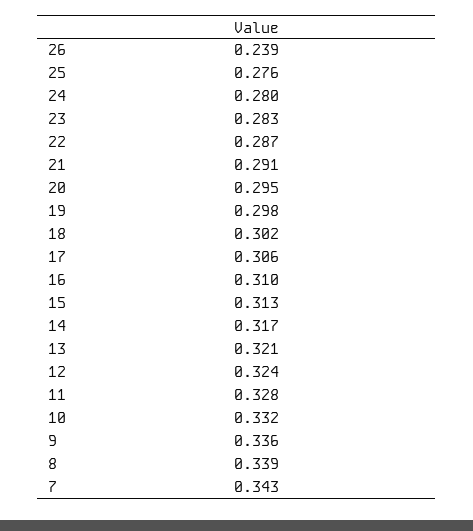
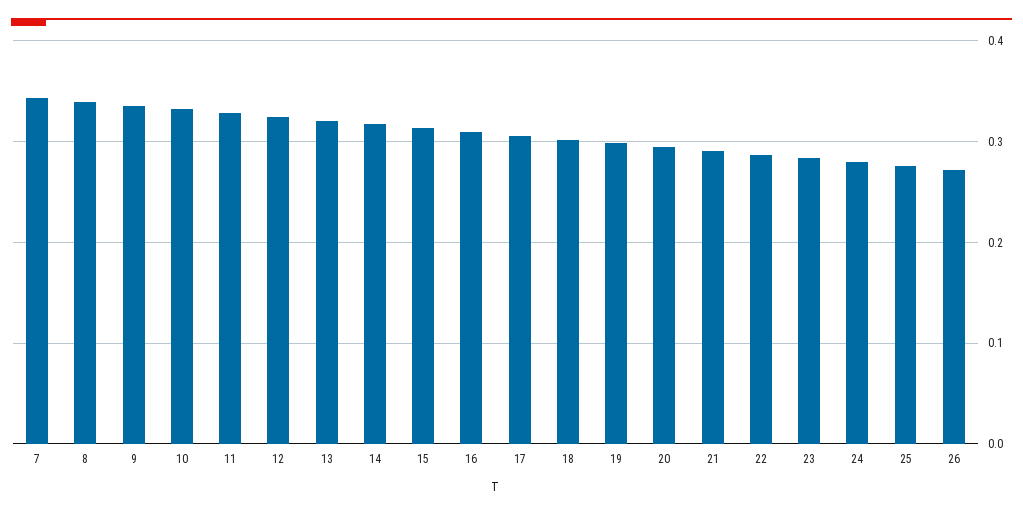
26: 0.239 -> 0.27

